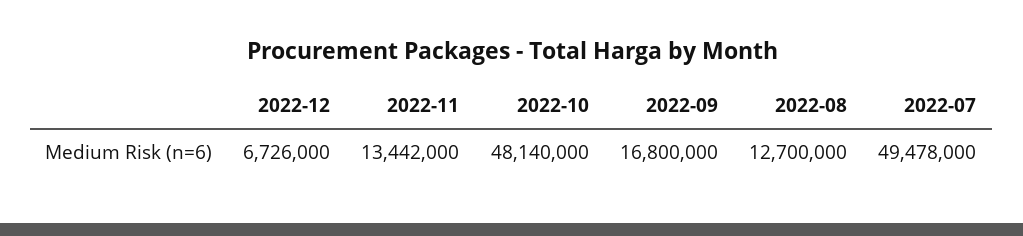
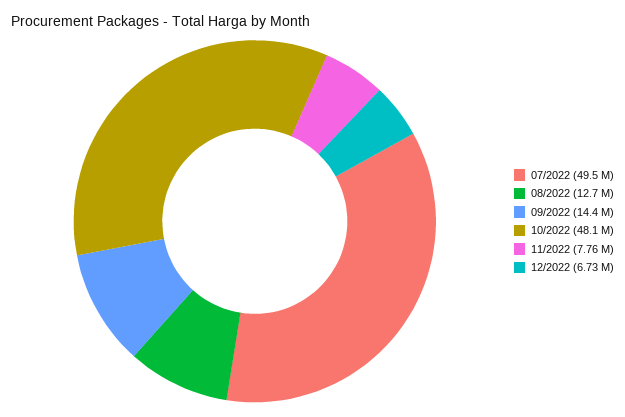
2022-11: 13442000 -> 7760000
2022-09: 16800000 -> 14400000

